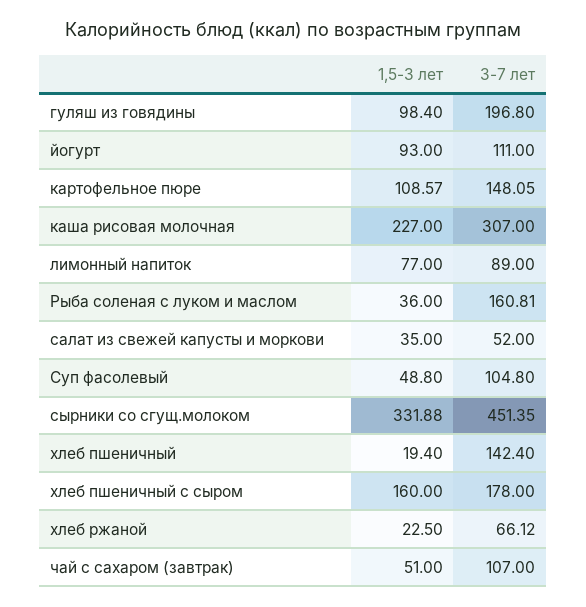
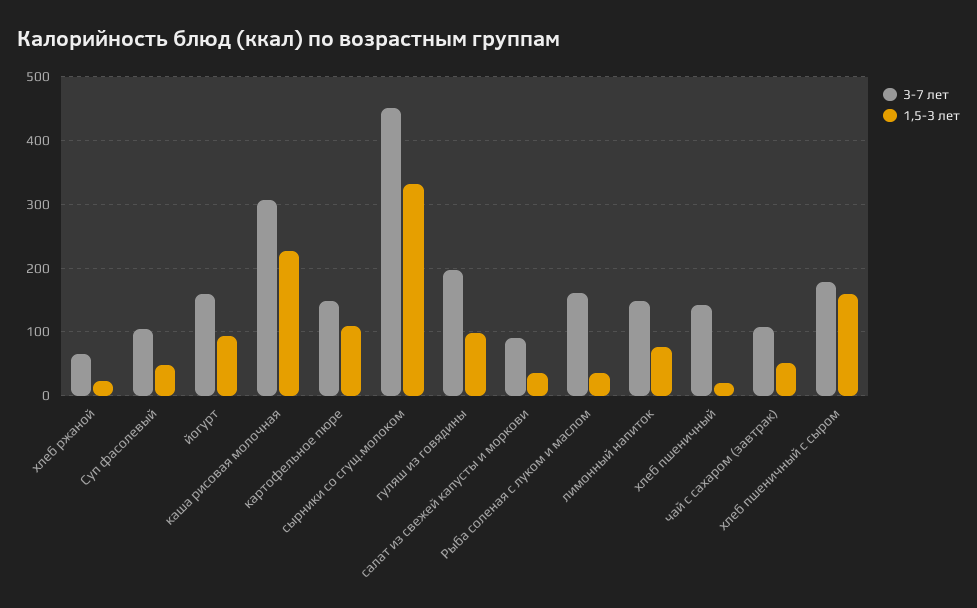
3-7 лет, йогурт: 111 -> 160
3-7 лет, лимонный напиток: 89 -> 150
3-7 лет, салат из свежей капусты и моркови: 52 -> 90

